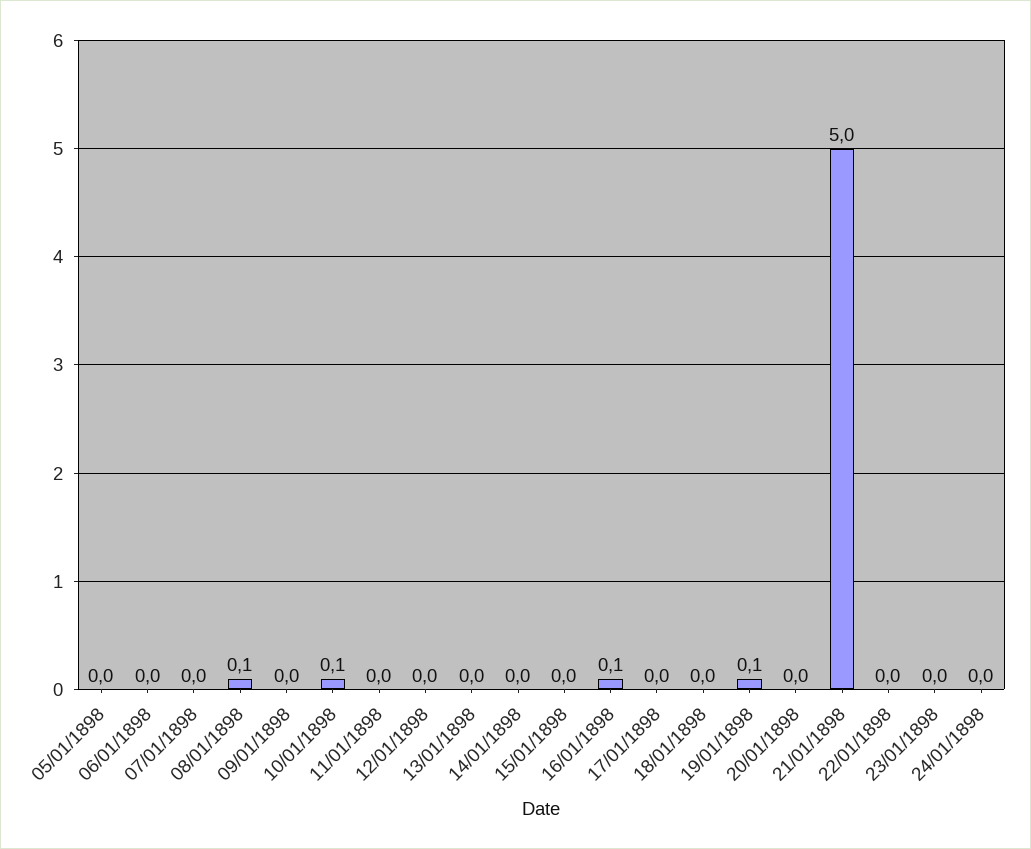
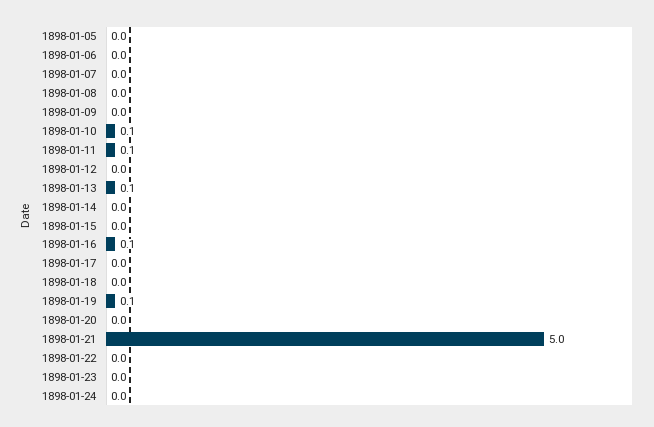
08/01/1898: 0.1 -> 0
11/01/1898: 0 -> 0.1
13/01/1898: 0 -> 0.1

